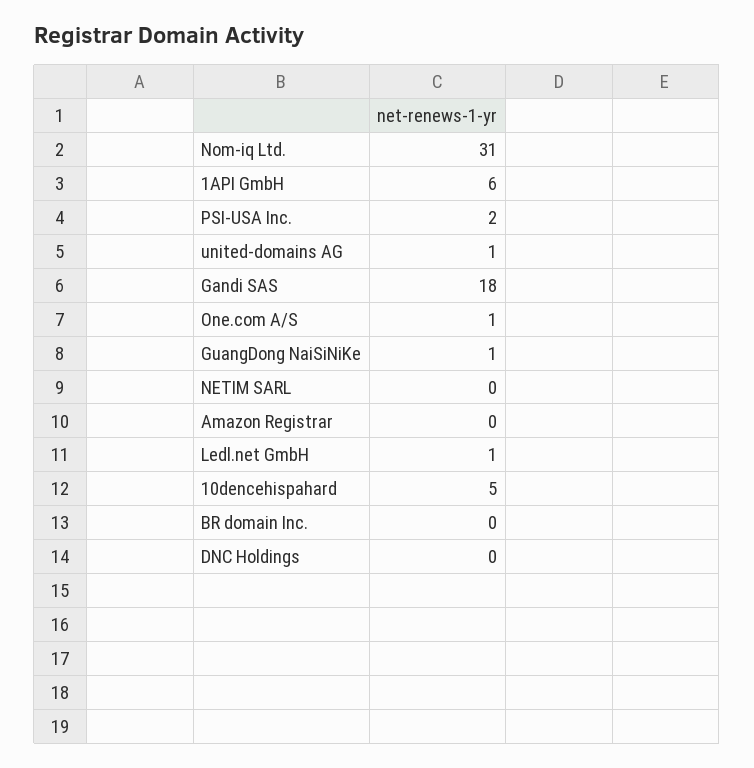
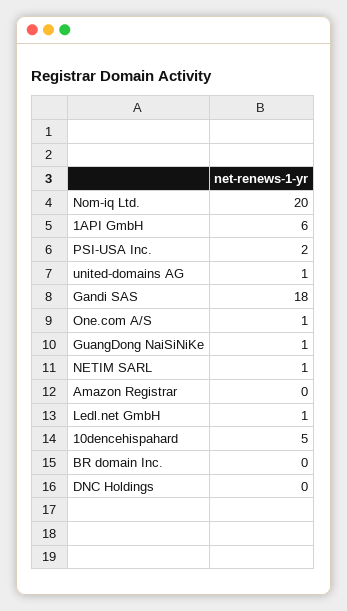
Nom-iq Ltd.: 31 -> 20
NETIM SARL: 0 -> 1

